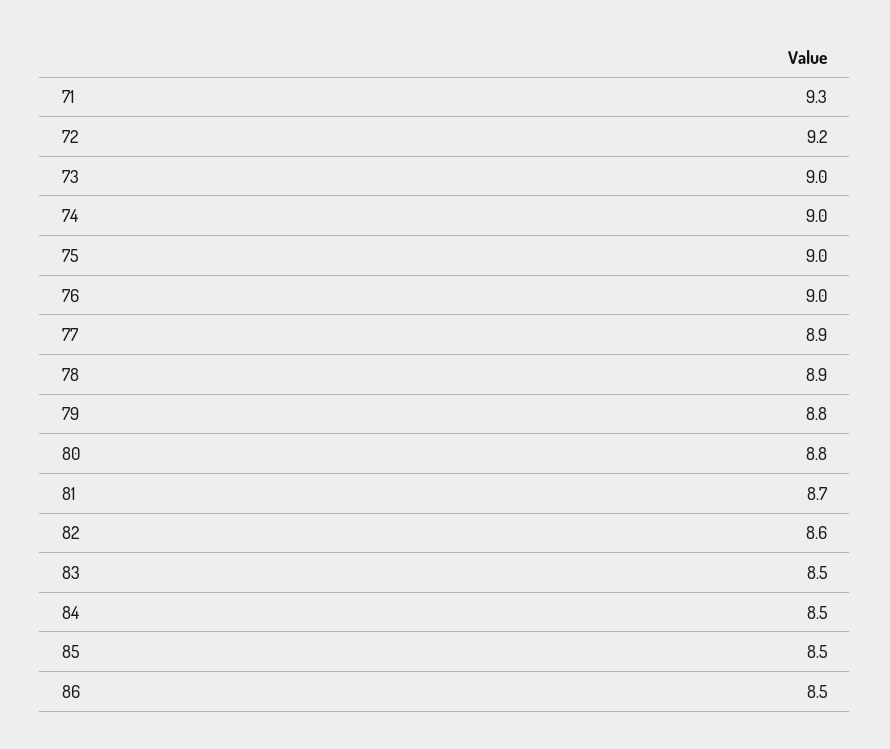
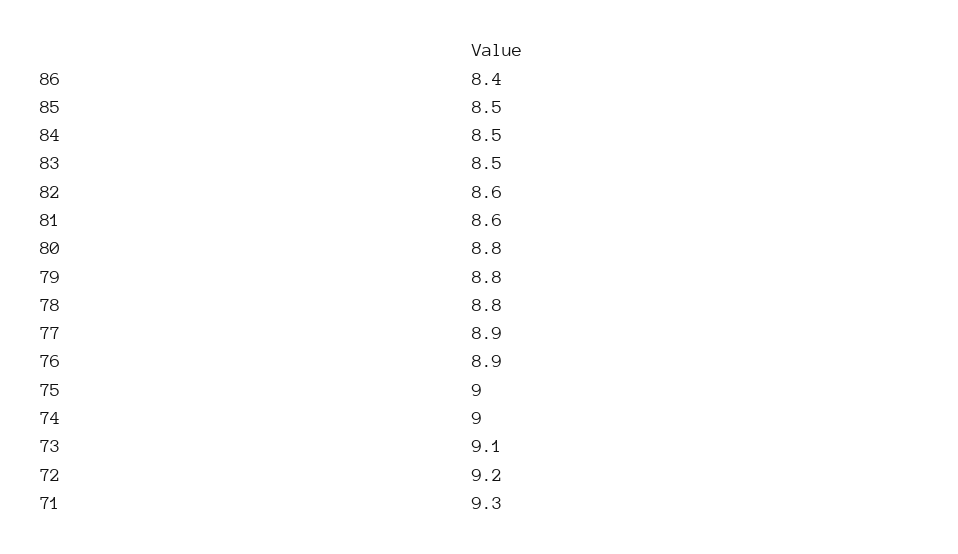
73: 9 -> 9.1
76: 9 -> 8.9
78: 8.9 -> 8.8
81: 8.7 -> 8.6
86: 8.5 -> 8.4

